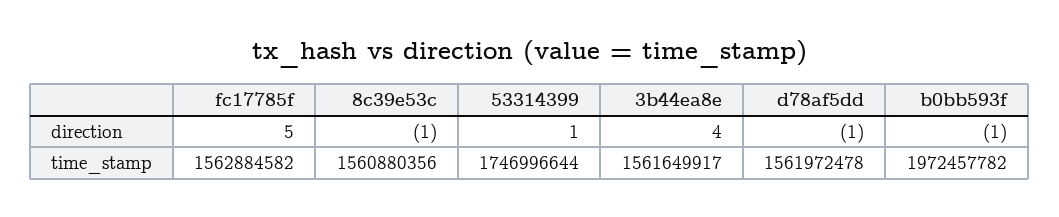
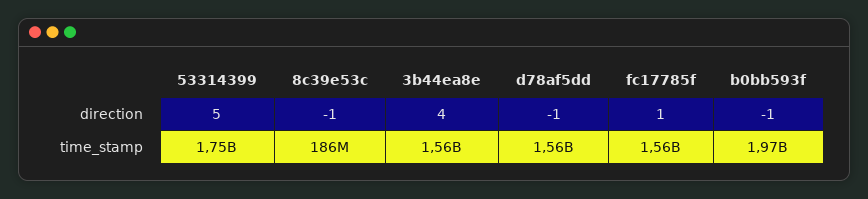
fc17785f, direction: 5 -> 1
53314399, direction: 1 -> 5
8c39e53c, time_stamp: 1560880356 -> 186000000

